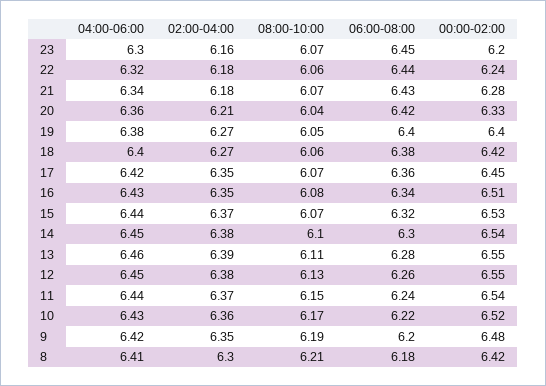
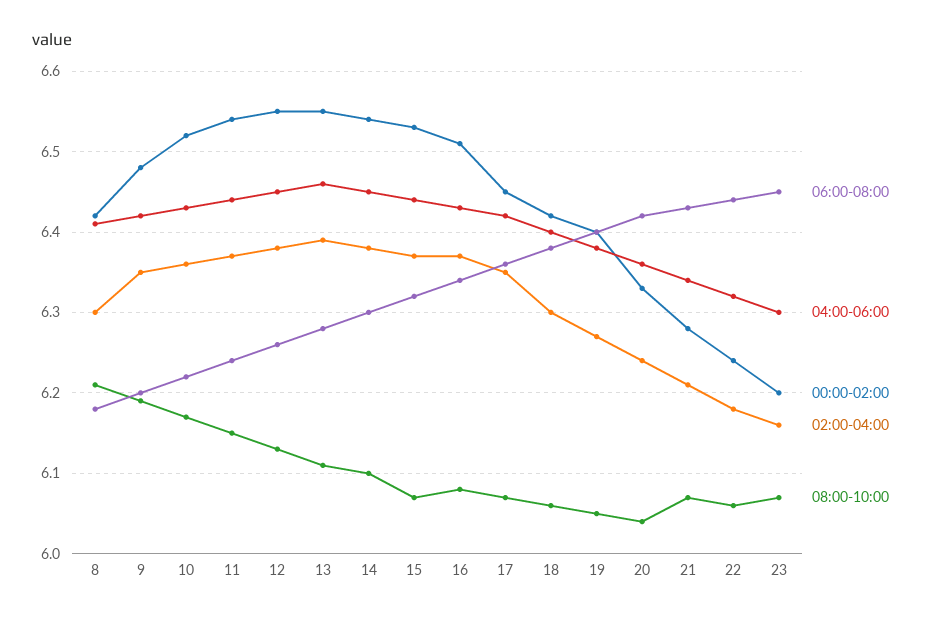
02:00-04:00, 21: 6.18 -> 6.21
02:00-04:00, 20: 6.21 -> 6.24
02:00-04:00, 18: 6.27 -> 6.3
02:00-04:00, 16: 6.35 -> 6.37

